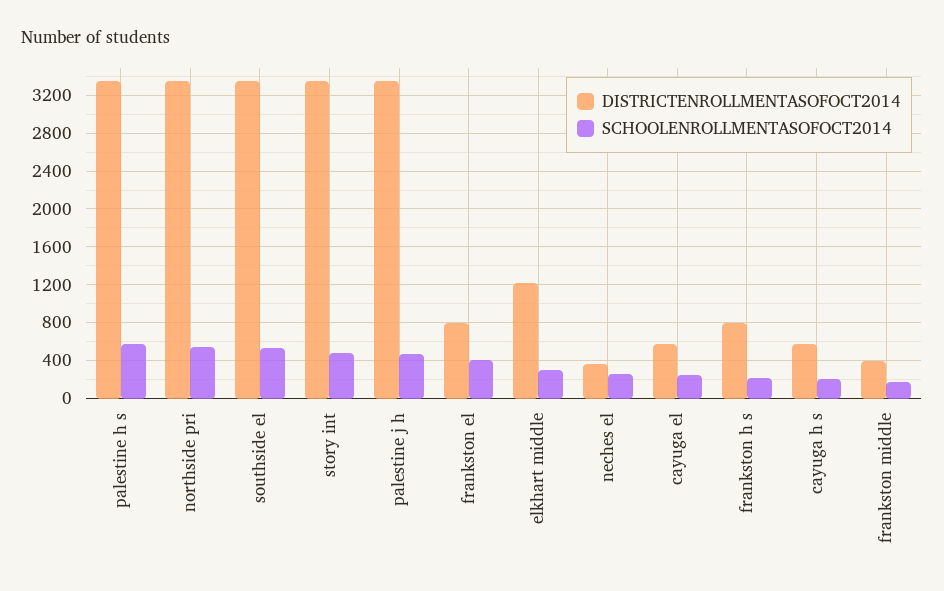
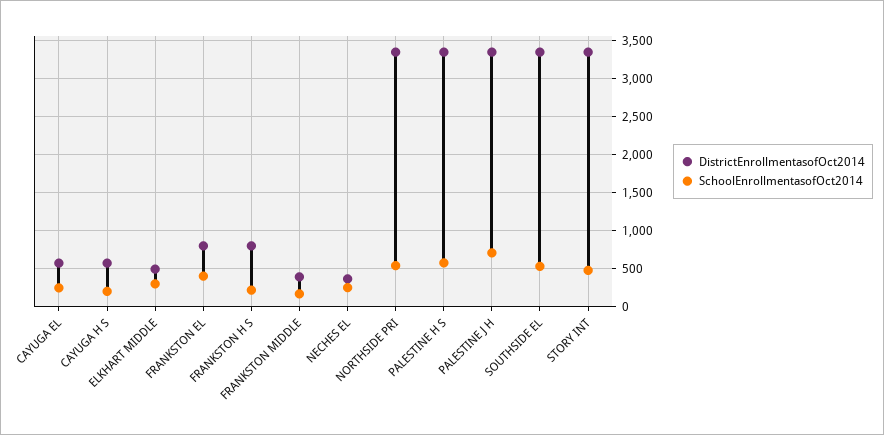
SCHOOLENROLLMENTASOFOCT2014, palestine j h: 500 -> 700
DISTRICTENROLLMENTASOFOCT2014, elkhart middle: 1200 -> 500

